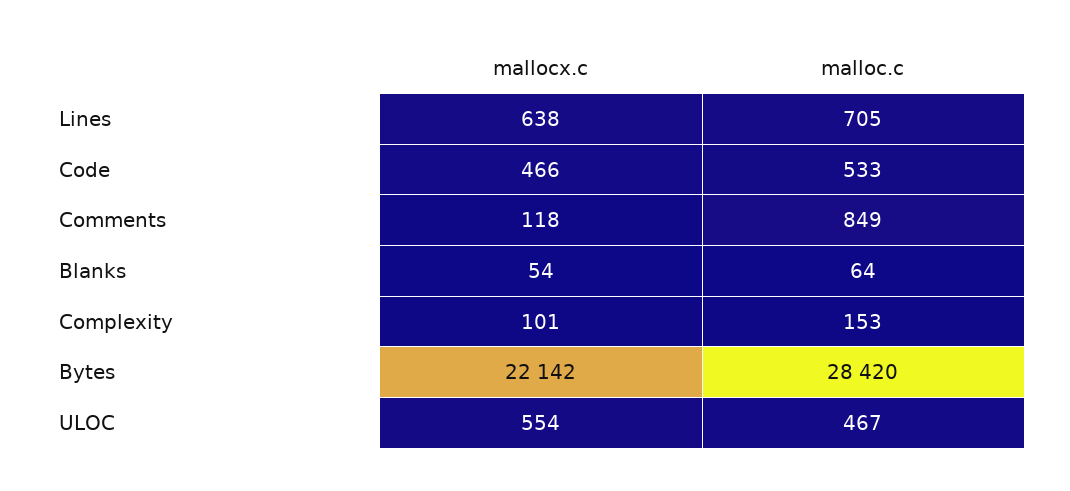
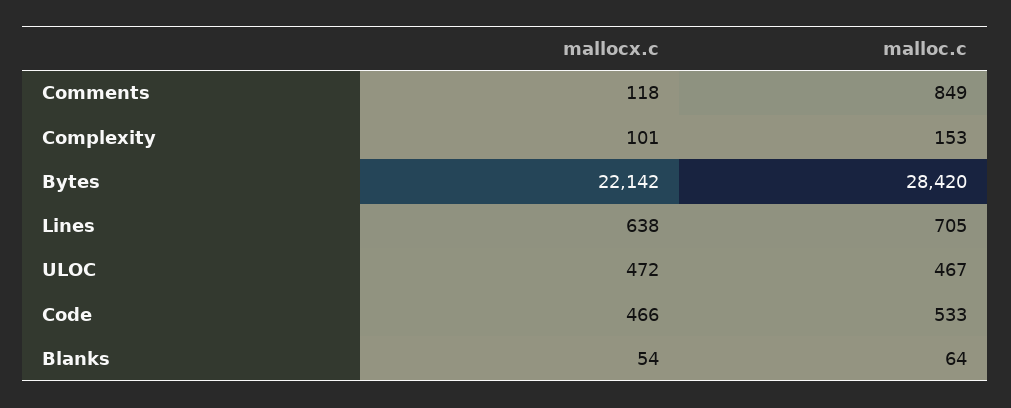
mallocx.c, ULOC: 554 -> 472

